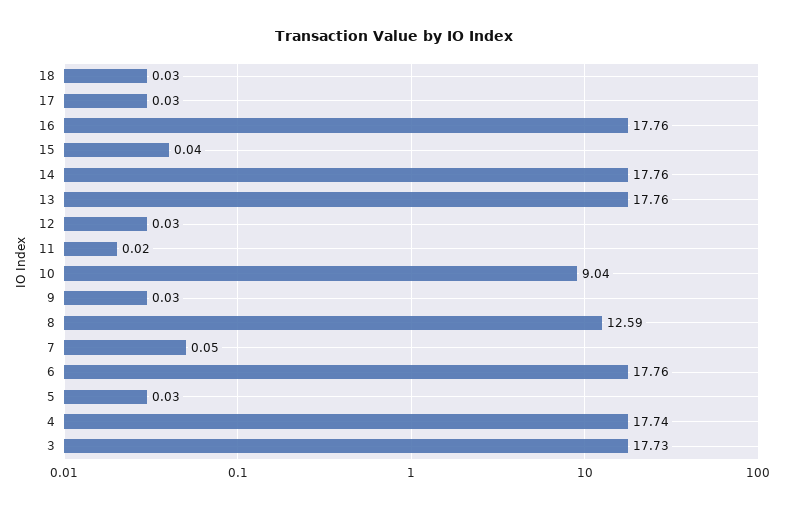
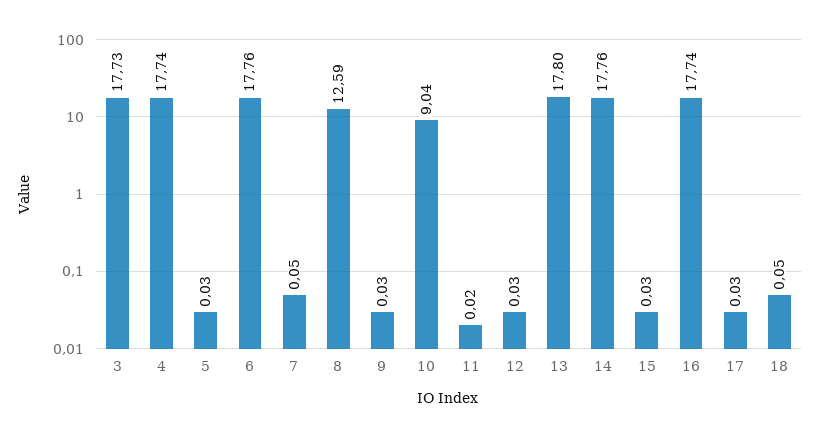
18: 0.03 -> 0.05
16: 17.76 -> 17.74
15: 0.04 -> 0.03
13: 17.76 -> 17.8

